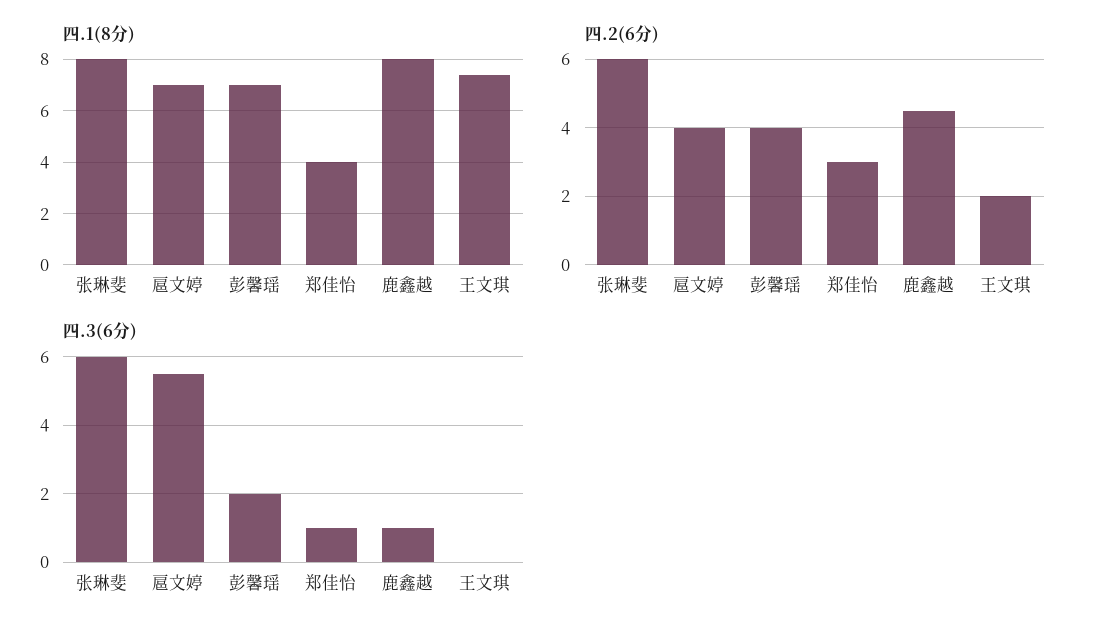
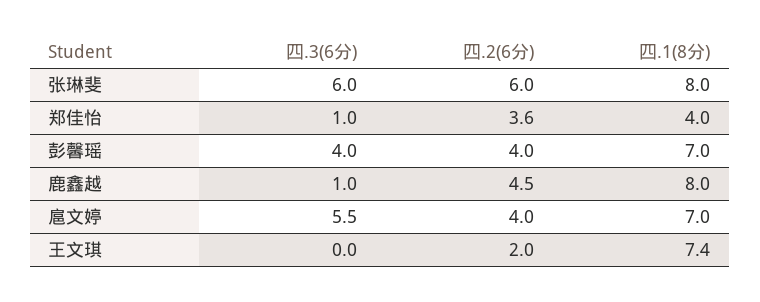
四.2(6分), 郑佳怡: 3 -> 3.6
四.3(6分), 彭馨瑶: 2 -> 4

